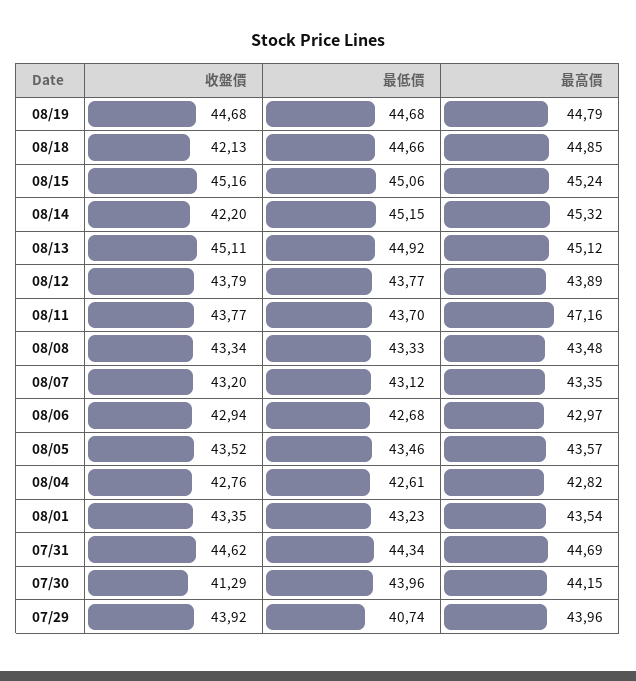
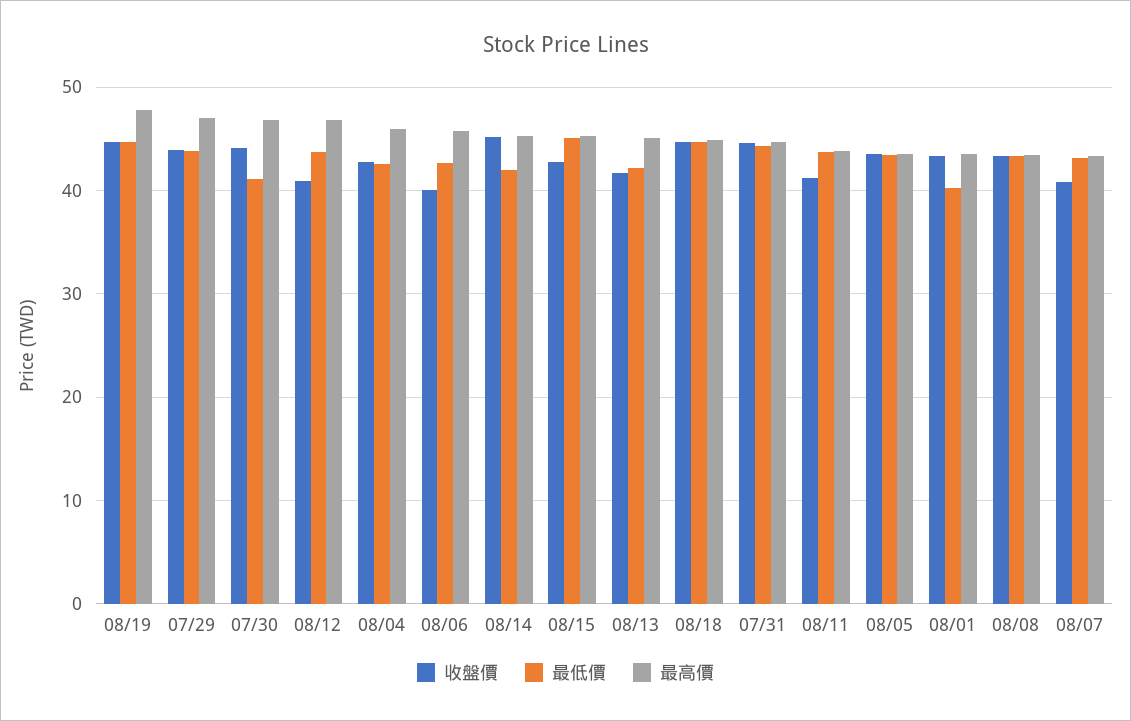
最高價, 08/19: 44.79 -> 48
收盤價, 08/18: 42.13 -> 45
收盤價, 08/15: 45.16 -> 43
收盤價, 08/14: 42.2 -> 45
最低價, 08/14: 45.15 -> 42
收盤價, 08/13: 45.11 -> 42
最低價, 08/13: 44.92 -> 42
收盤價, 08/12: 43.79 -> 41
最高價, 08/12: 43.89 -> 47
收盤價, 08/11: 43.77 -> 41
最高價, 08/11: 47.16 -> 44
收盤價, 08/07: 43.2 -> 41
收盤價, 08/06: 42.94 -> 40
最高價, 08/06: 42.97 -> 46
最高價, 08/04: 42.82 -> 46
最低價, 08/01: 43.23 -> 40
收盤價, 07/30: 41.29 -> 44
最低價, 07/30: 43.96 -> 41
最高價, 07/30: 44.15 -> 47
最低價, 07/29: 40.74 -> 44
最高價, 07/29: 43.96 -> 47

